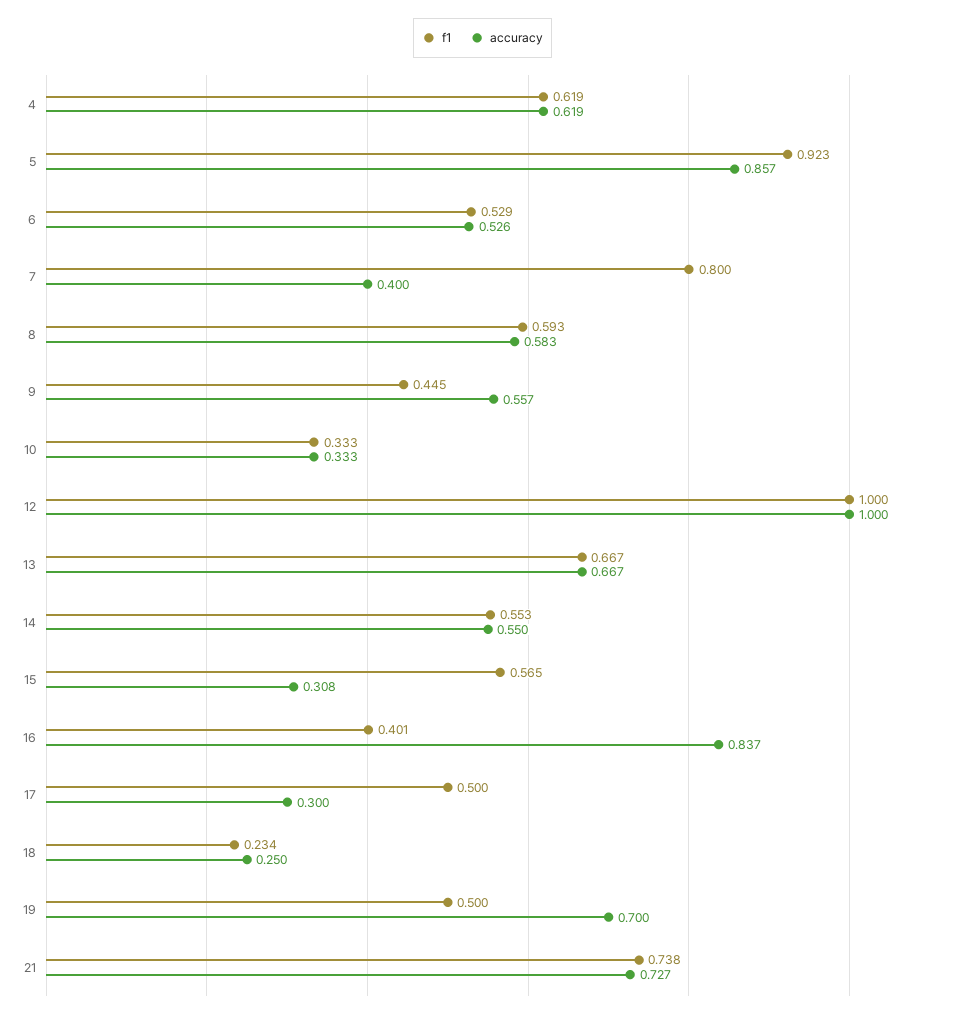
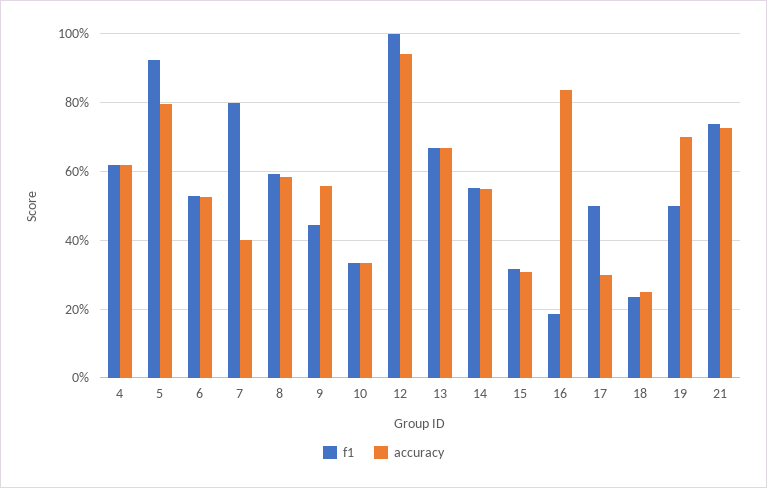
accuracy, 5: 0.857 -> 0.8
accuracy, 12: 1 -> 0.94
f1, 15: 0.565 -> 0.32
f1, 16: 0.401 -> 0.18

